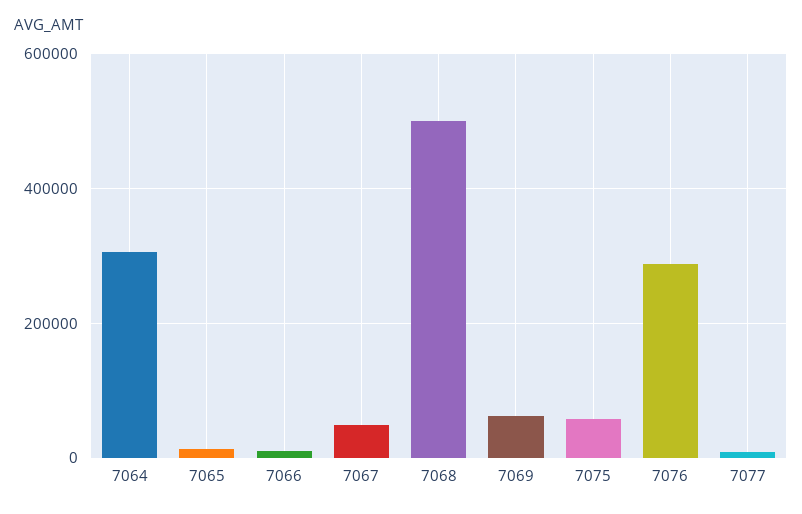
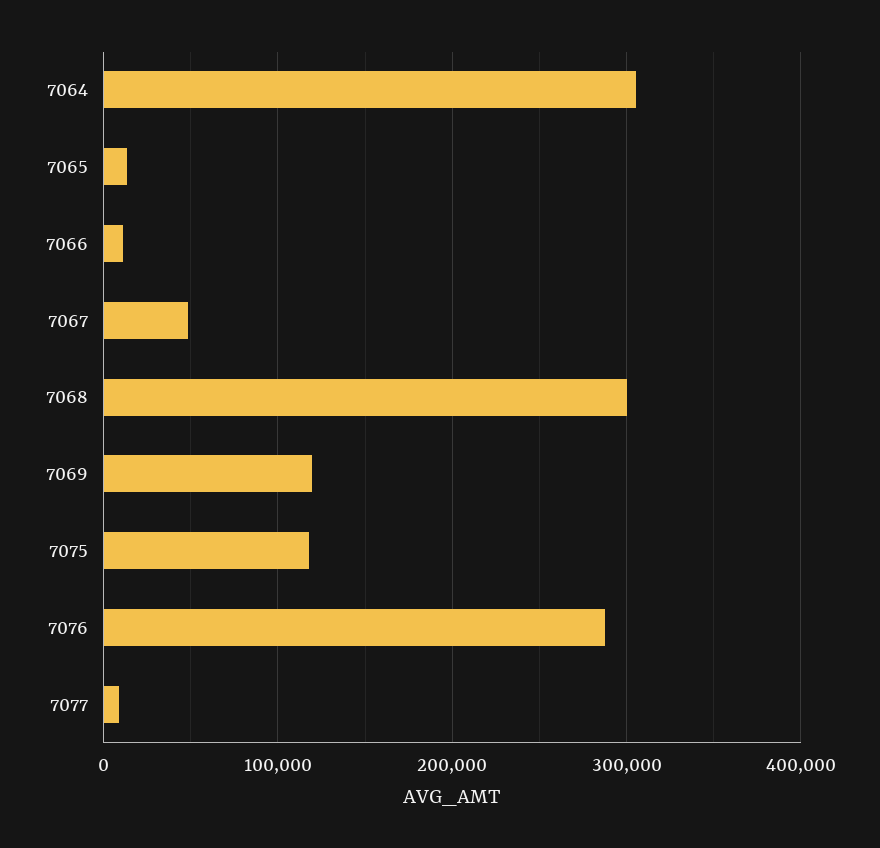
7068: 500000 -> 300000
7069: 60000 -> 120000
7075: 60000 -> 120000

